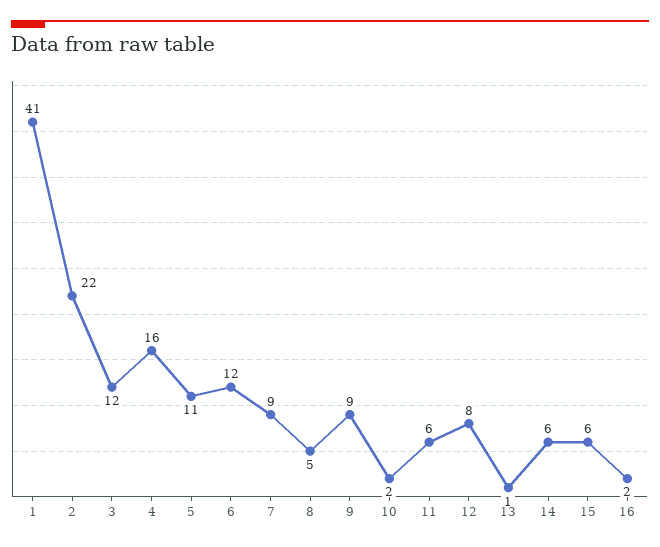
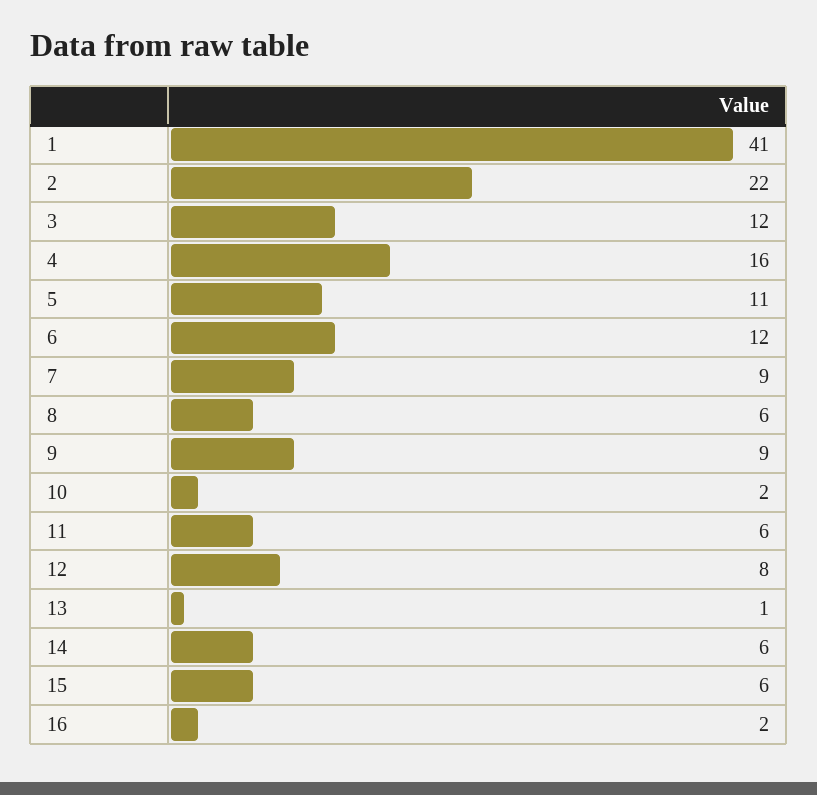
8: 5 -> 6

